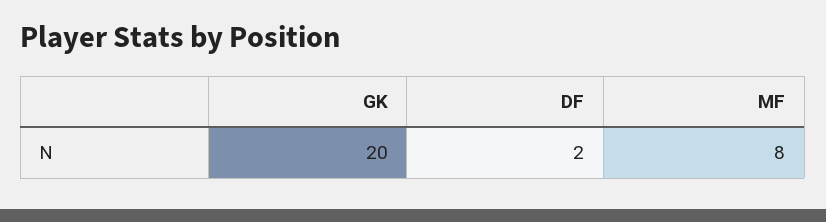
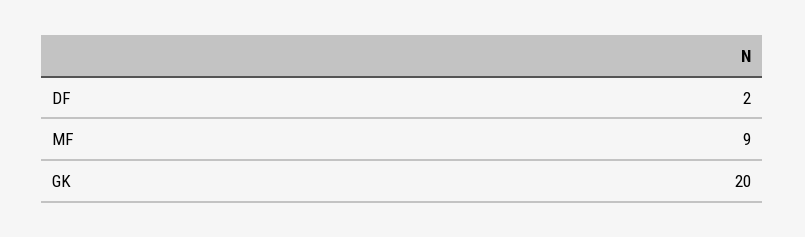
MF: 8 -> 9

